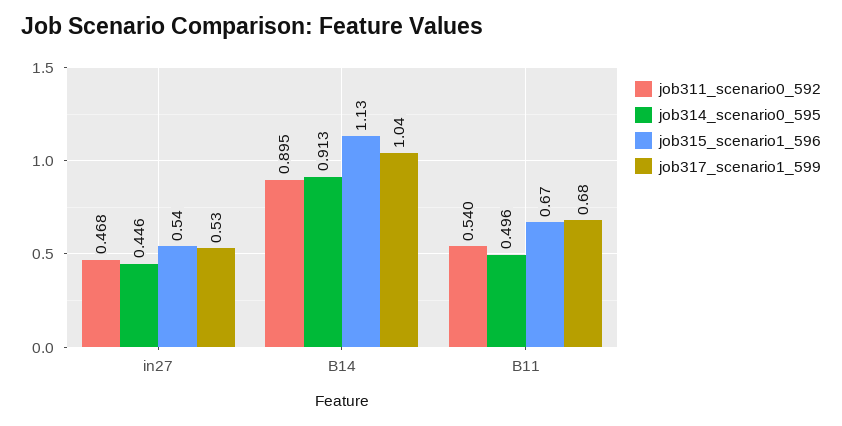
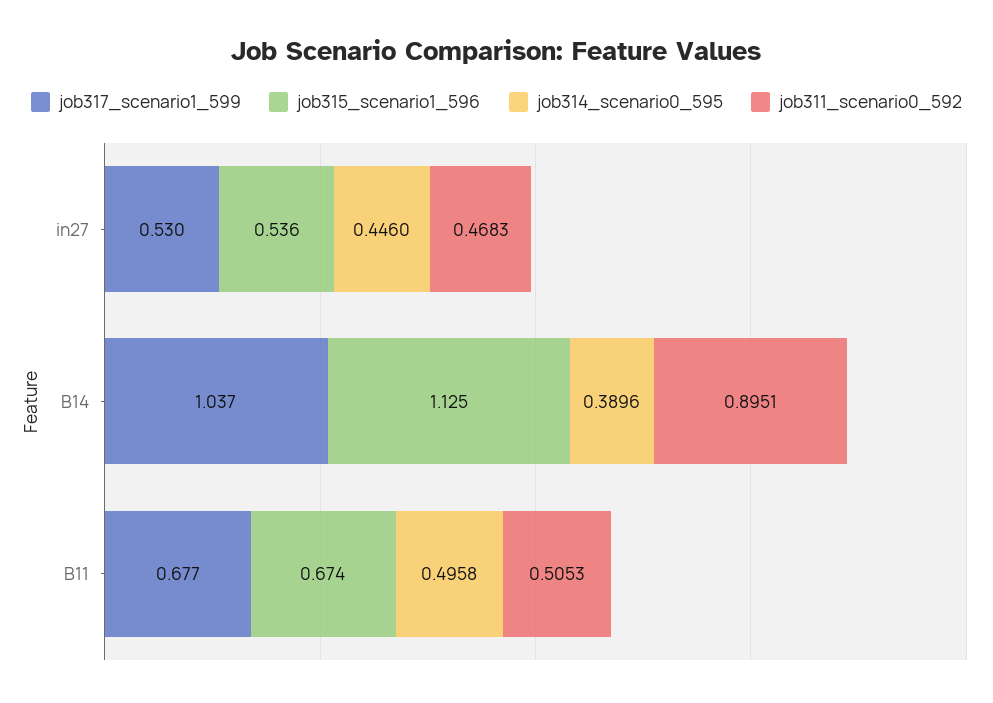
job314_scenario0_595, B14: 0.913 -> 0.3896
job311_scenario0_592, B11: 0.54 -> 0.5053

